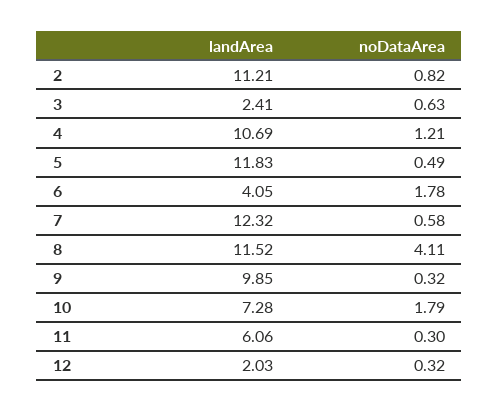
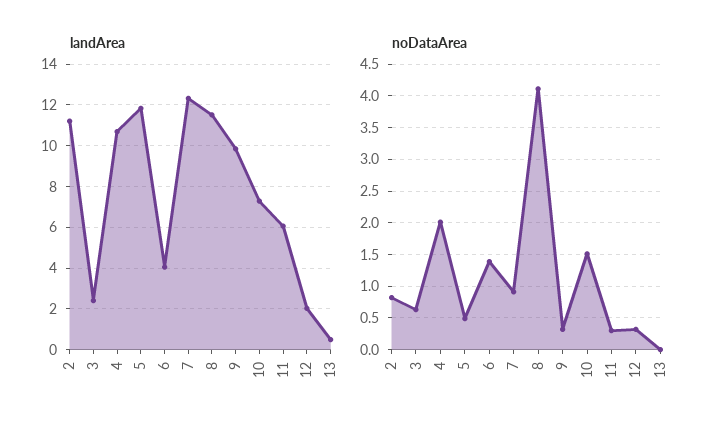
noDataArea, 4: 1.21 -> 2
noDataArea, 6: 1.78 -> 1.4
noDataArea, 7: 0.58 -> 0.9
noDataArea, 10: 1.79 -> 1.5
landArea, 13: none -> 0.5
noDataArea, 13: none -> 0

